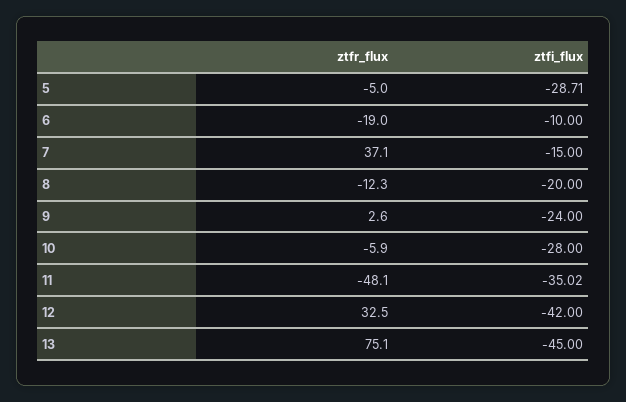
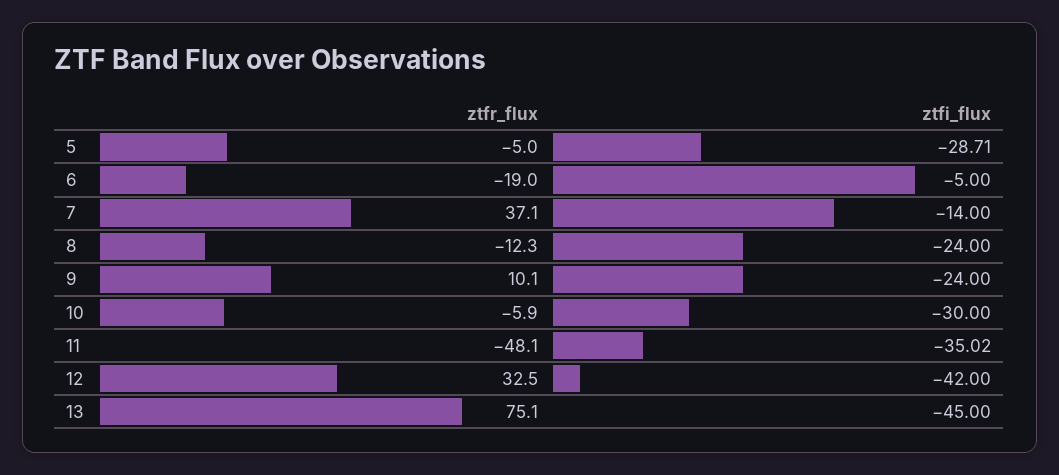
ztfi_flux, 6: -10 -> -5
ztfi_flux, 7: -15 -> -14
ztfi_flux, 8: -20 -> -24
ztfr_flux, 9: 2.6 -> 10.1
ztfi_flux, 10: -28 -> -30

